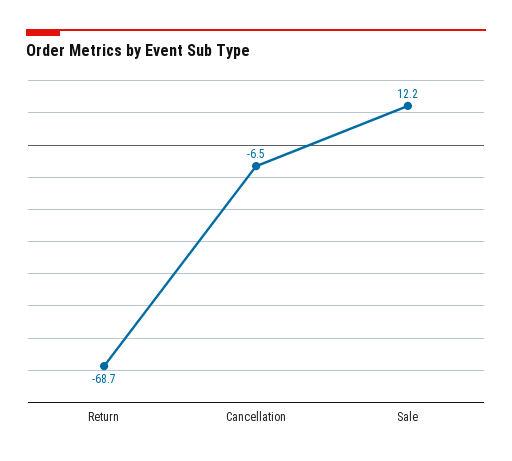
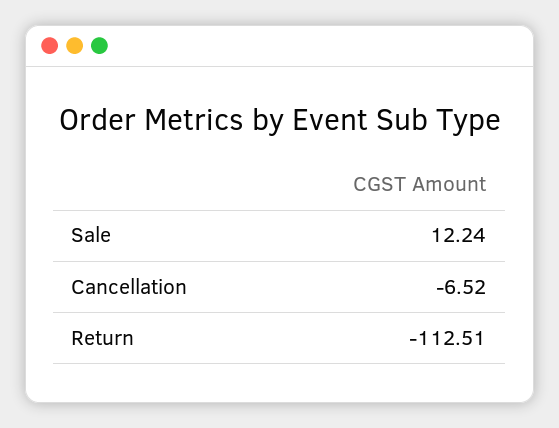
Return: -68.7 -> -112.51

